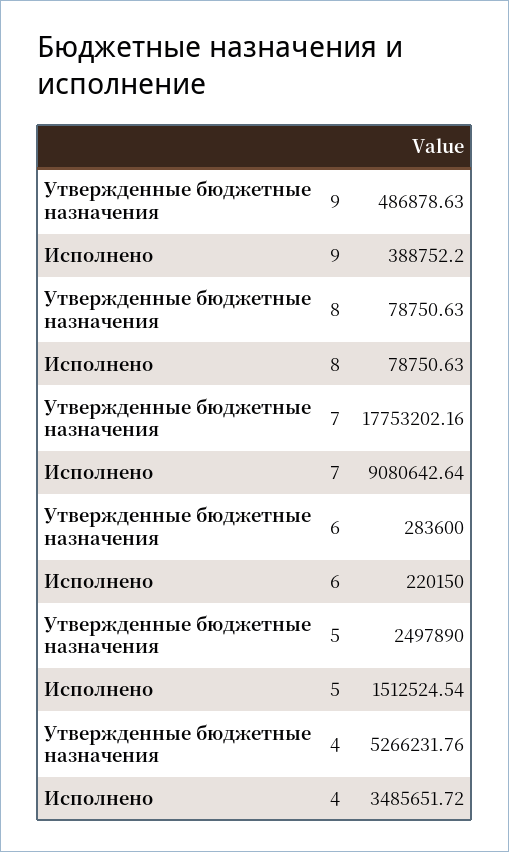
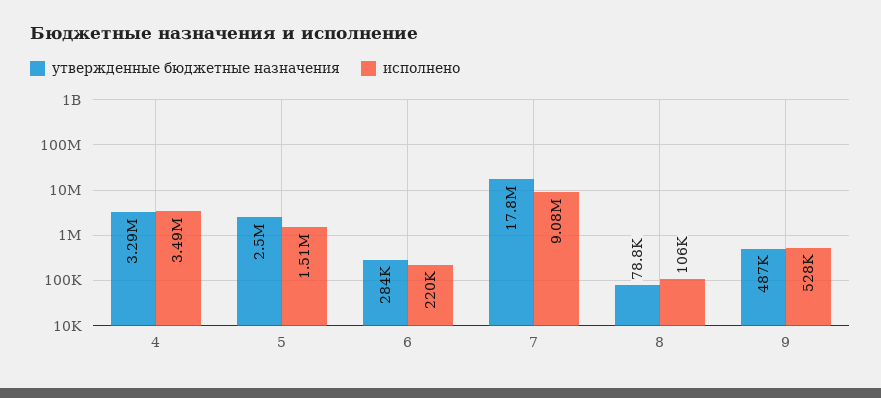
Исполнено, 9: 388752.2 -> 528000
Исполнено, 8: 78750.63 -> 106000
Утвержденные бюджетные назначения, 4: 5266231.76 -> 3290000

